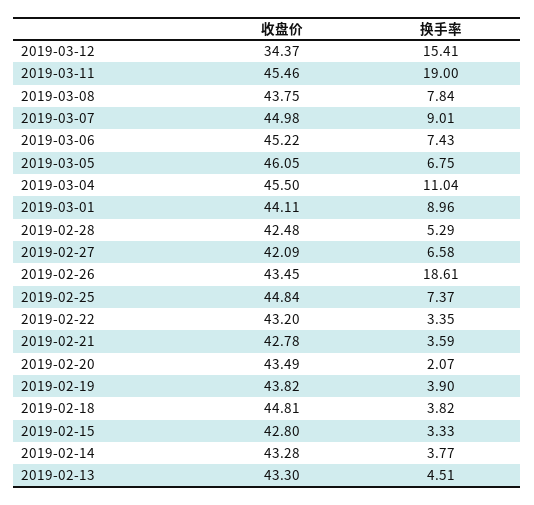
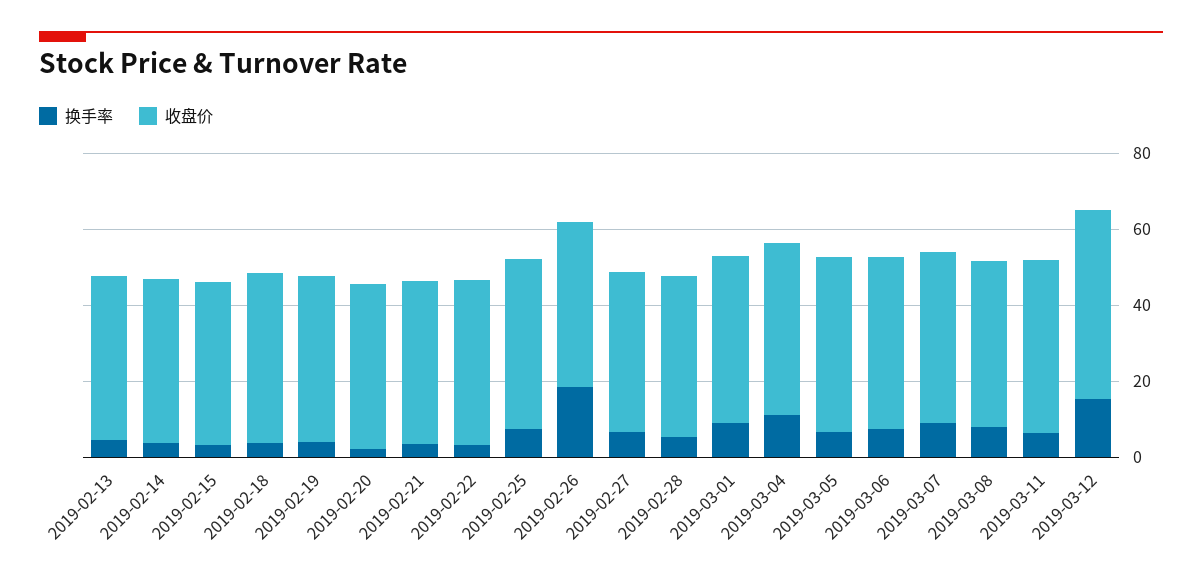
收盘价, 2019-03-12: 34.37 -> 50
换手率, 2019-03-11: 19 -> 5

